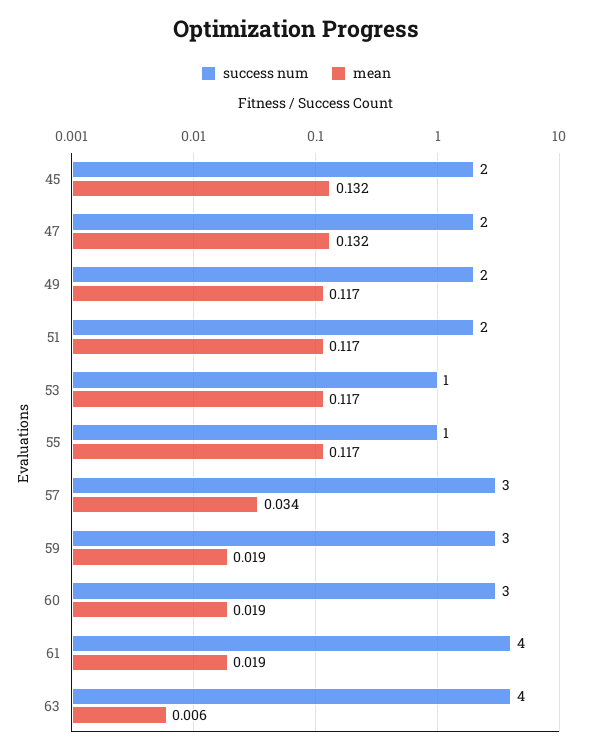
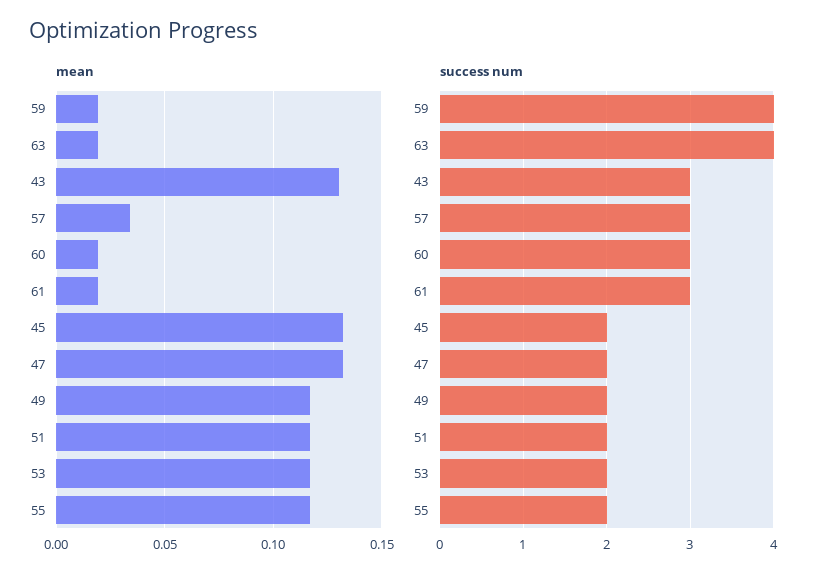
success num, 53: 1 -> 2
success num, 55: 1 -> 2
success num, 59: 3 -> 4
success num, 61: 4 -> 3
mean, 63: 0.006 -> 0.02
mean, 43: none -> 0.13
success num, 43: none -> 3

